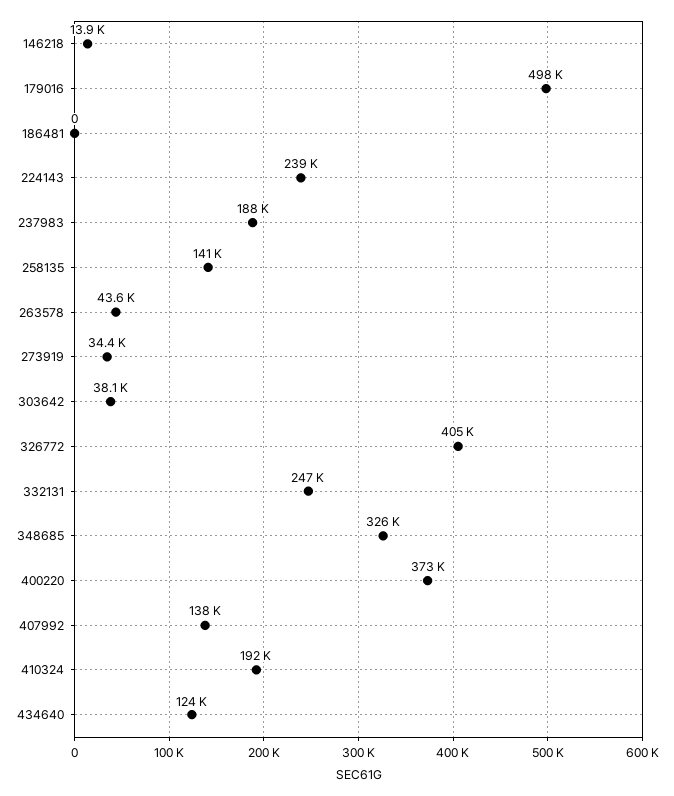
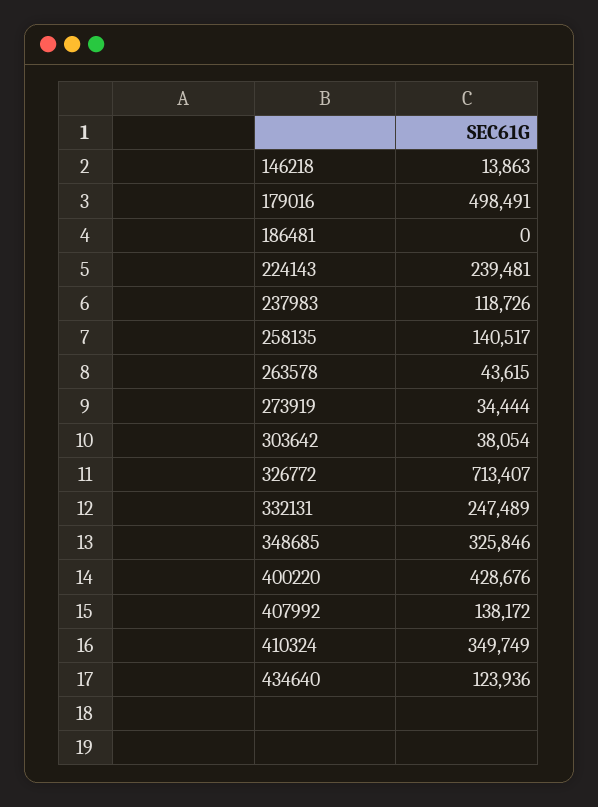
237983: 188000 -> 118726
326772: 405000 -> 713407
400220: 373000 -> 428676
410324: 192000 -> 349749

